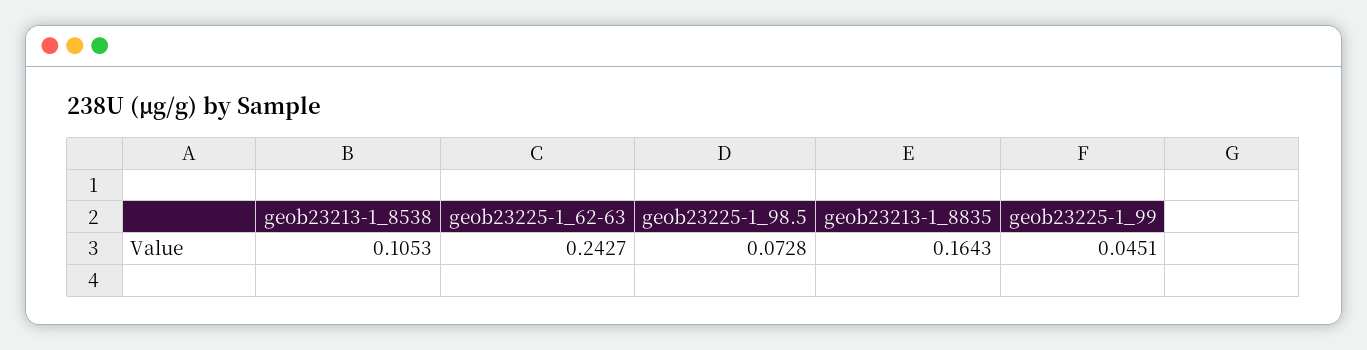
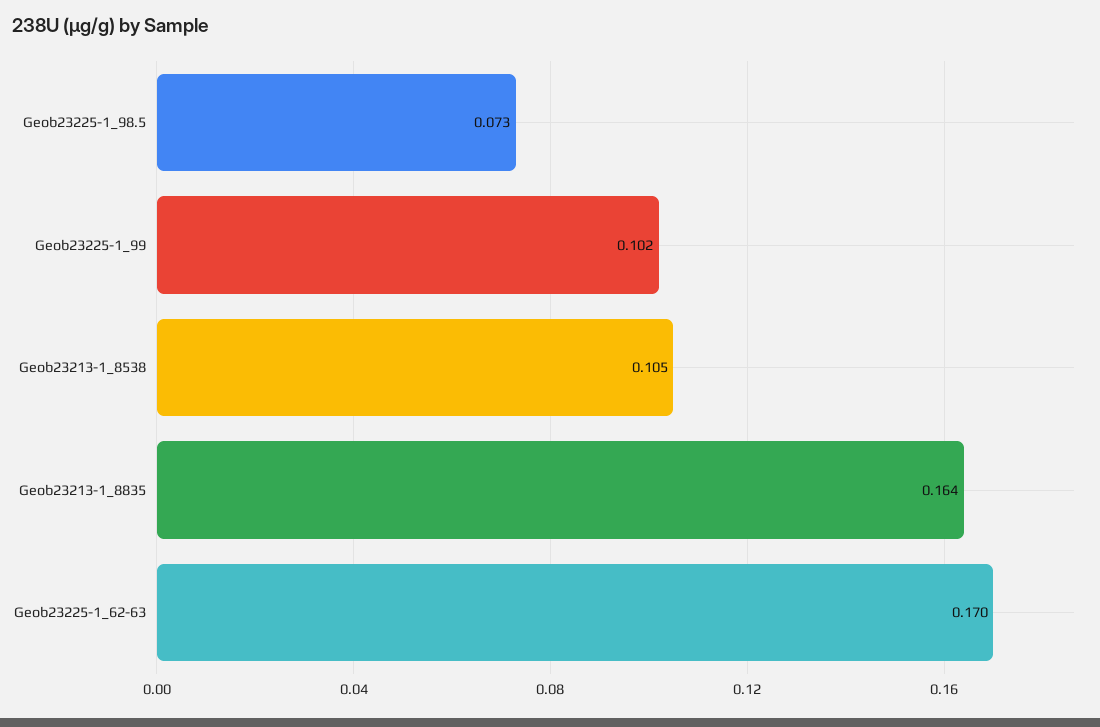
geob23225-1_62-63: 0.2427 -> 0.17
geob23225-1_99: 0.0451 -> 0.102

